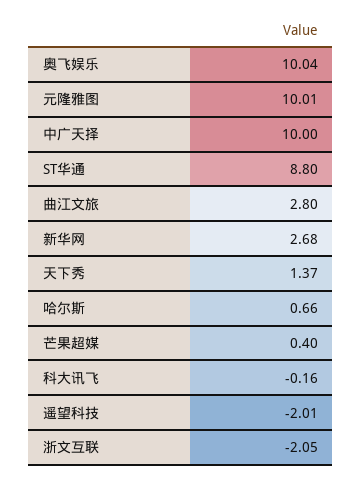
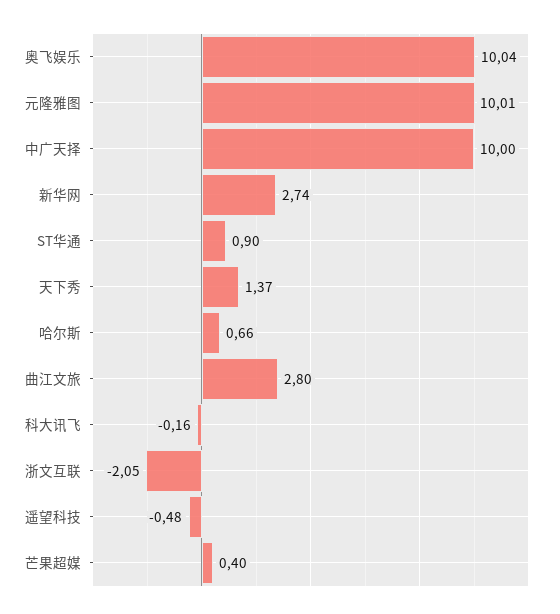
ST华通: 8.8 -> 0.9
新华网: 2.68 -> 2.74
遥望科技: -2.01 -> -0.48

